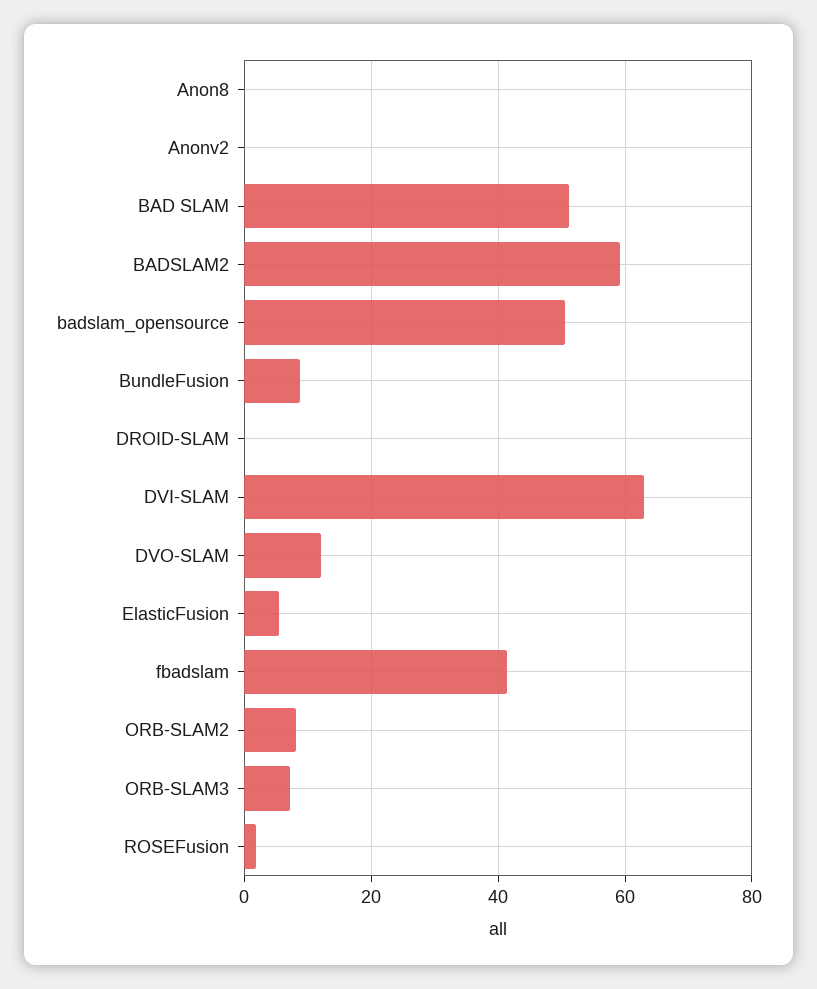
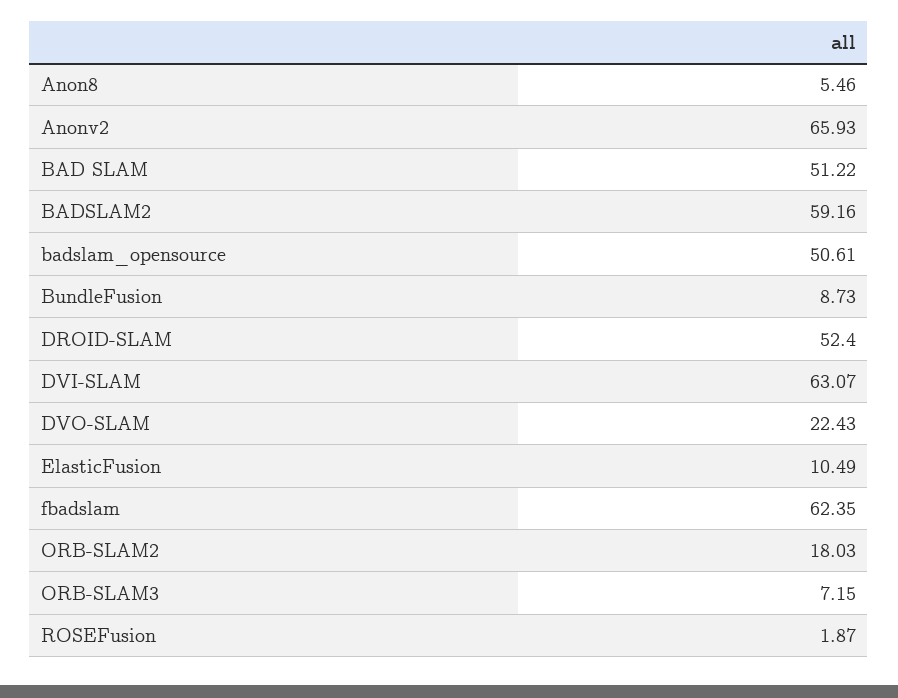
Anon8: 0 -> 5.46
Anonv2: 0 -> 65.93
DROID-SLAM: 0 -> 52.4
DVO-SLAM: 12 -> 22.43
ElasticFusion: 6 -> 10.49
fbadslam: 42 -> 62.35
ORB-SLAM2: 8 -> 18.03

